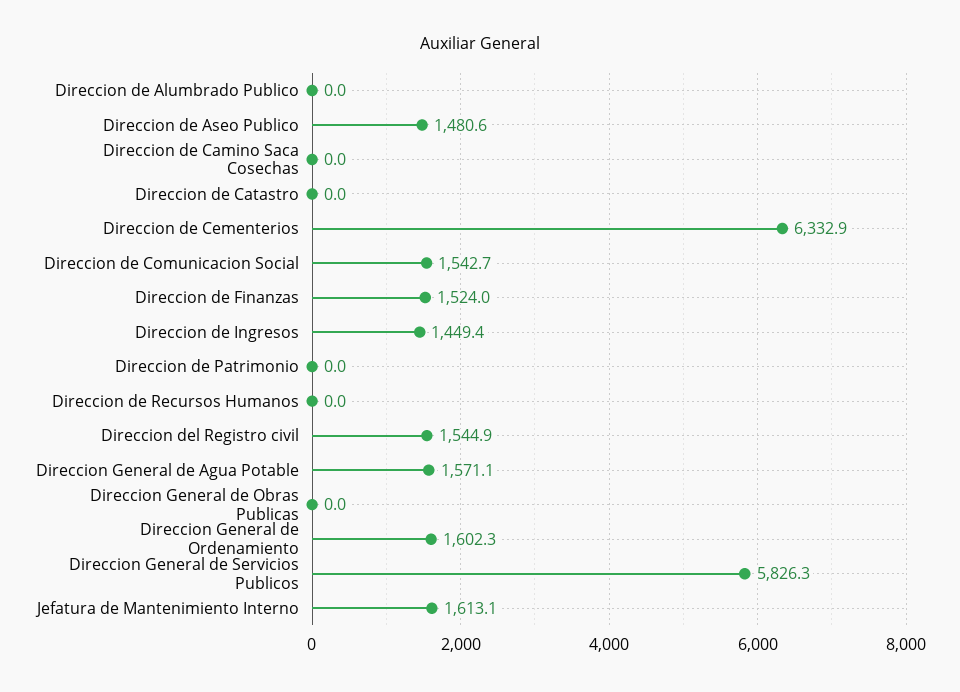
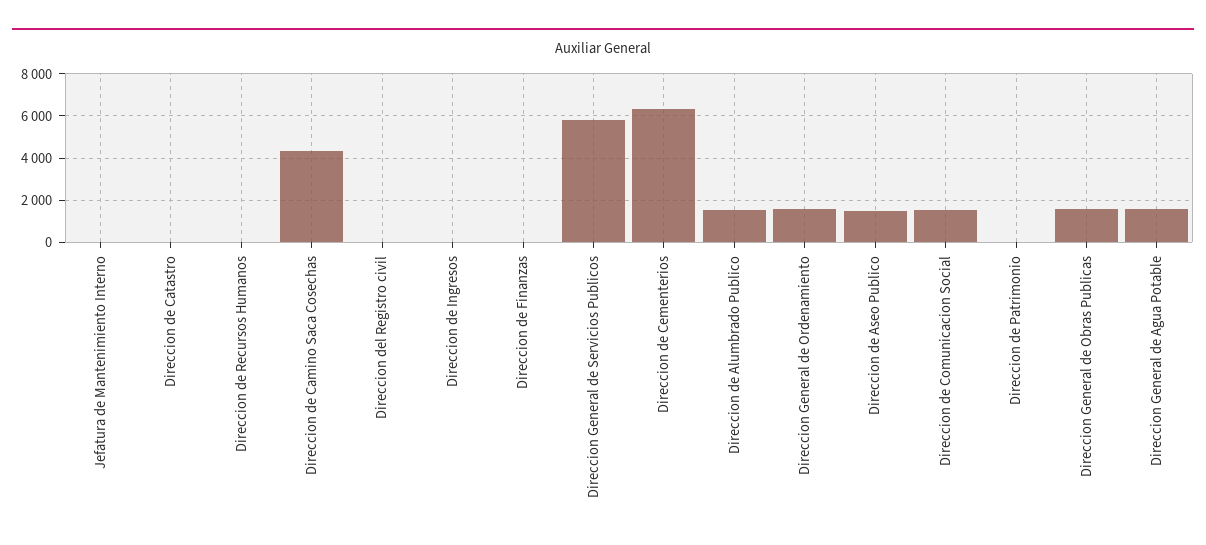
Direccion de Alumbrado Publico: 0 -> 1500
Direccion de Camino Saca Cosechas: 0 -> 4500
Direccion de Finanzas: 1524 -> 0
Direccion de Ingresos: 1449.4 -> 0
Direccion del Registro civil: 1544.9 -> 0
Direccion General de Obras Publicas: 0 -> 1500
Jefatura de Mantenimiento Interno: 1613.1 -> 0

